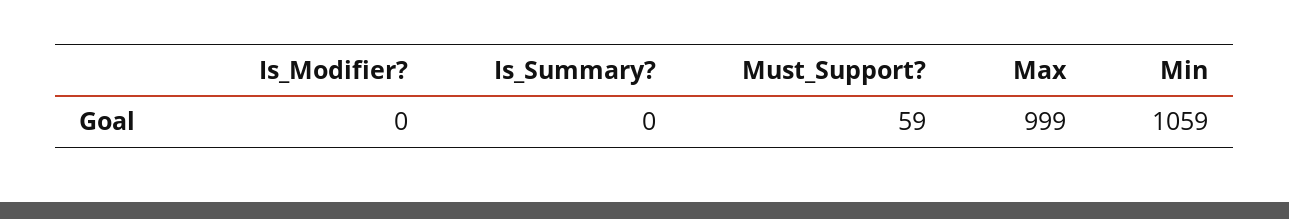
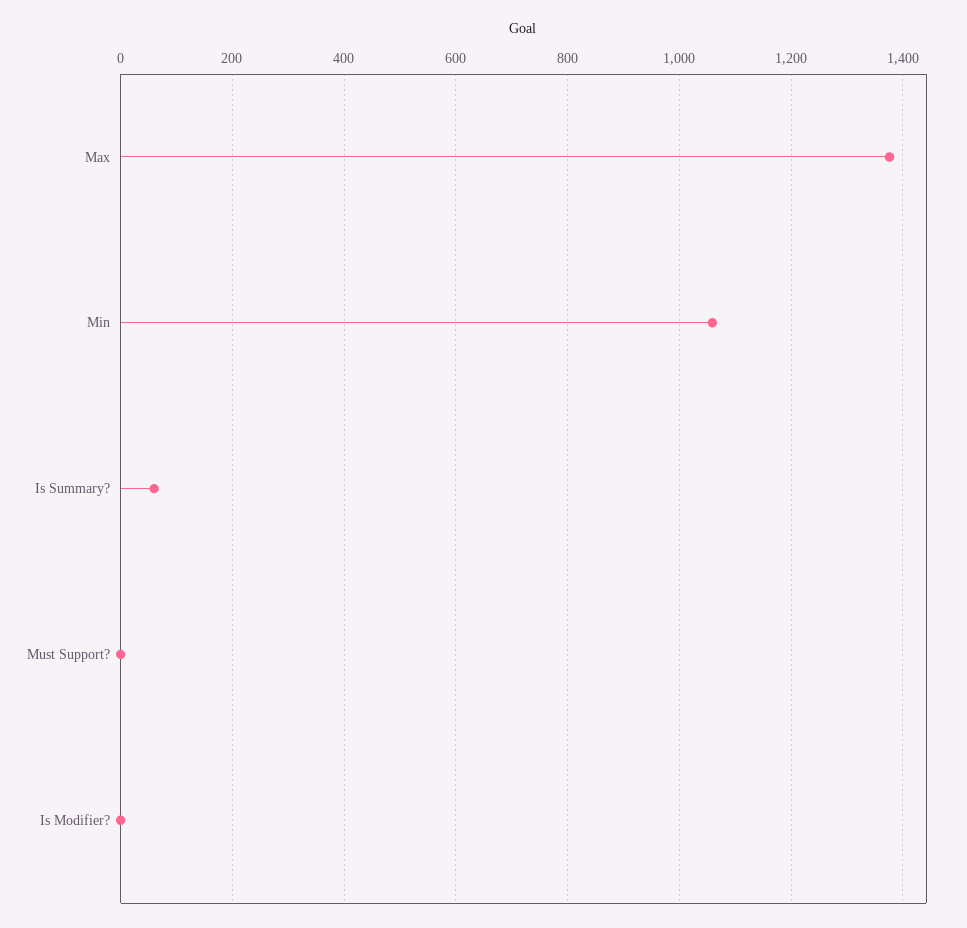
Is_Summary?: 0 -> 60
Must_Support?: 59 -> 0
Max: 999 -> 1380

